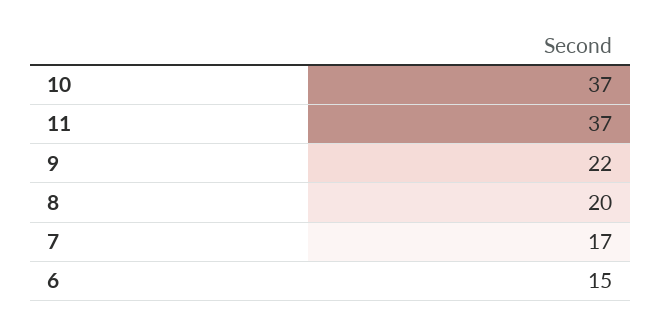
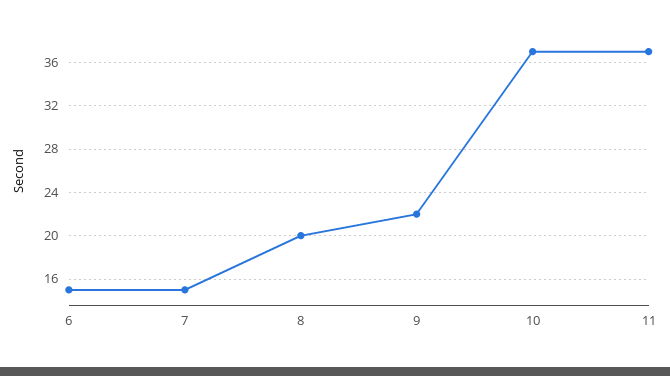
7: 17 -> 15

